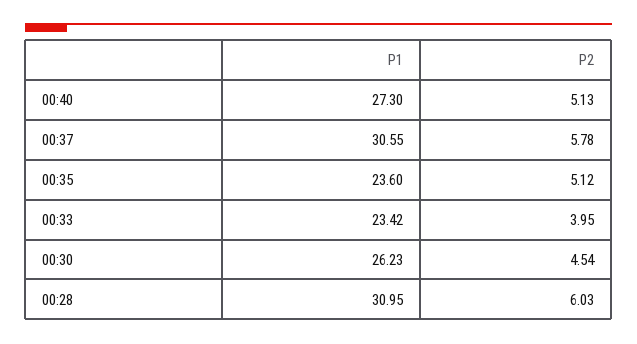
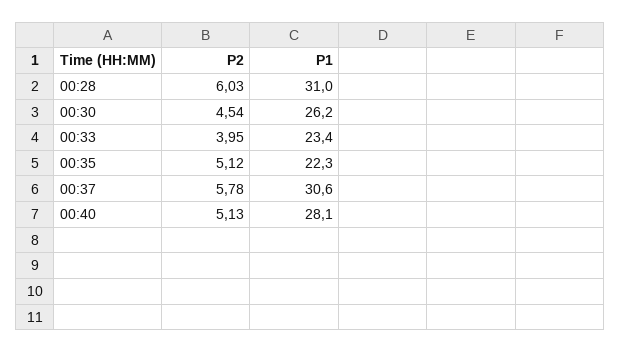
P1, 00:40: 27.3 -> 28.1
P1, 00:35: 23.6 -> 22.3

